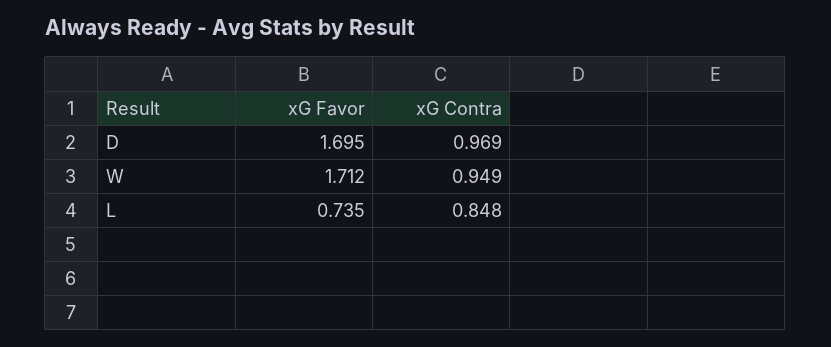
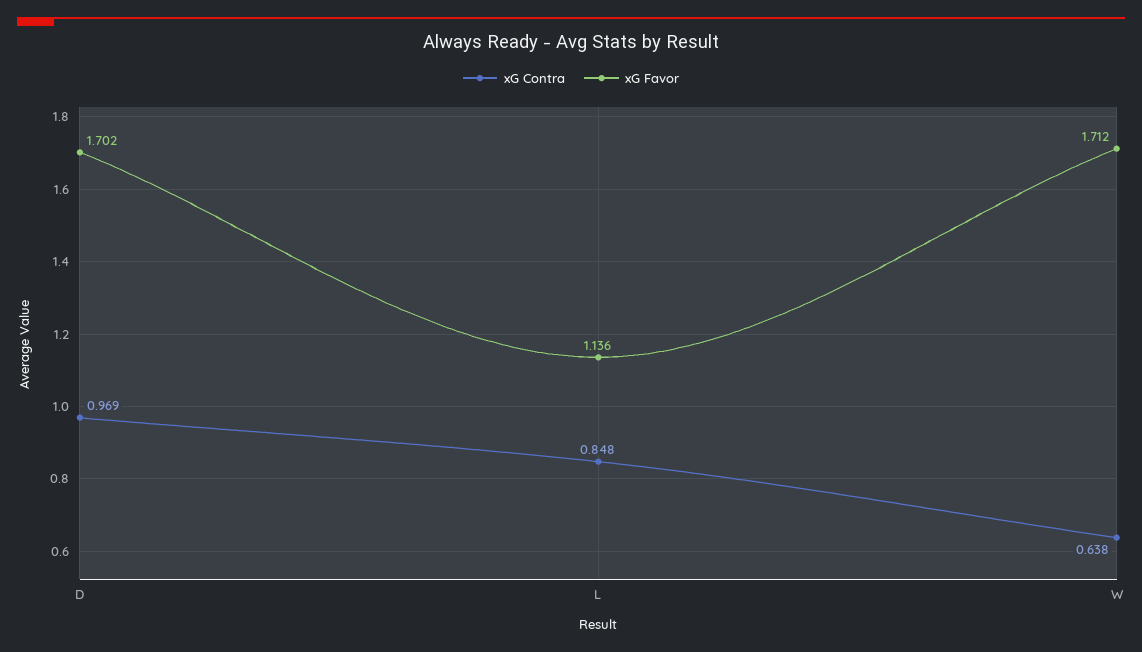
xG Favor, D: 1.695 -> 1.702
xG Contra, W: 0.949 -> 0.638
xG Favor, L: 0.735 -> 1.136

